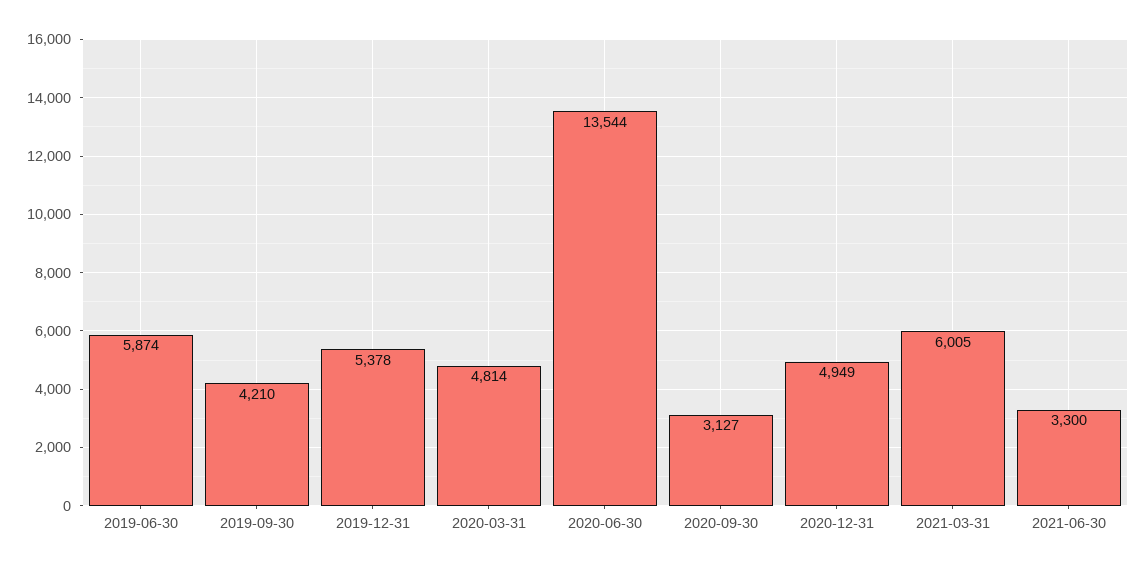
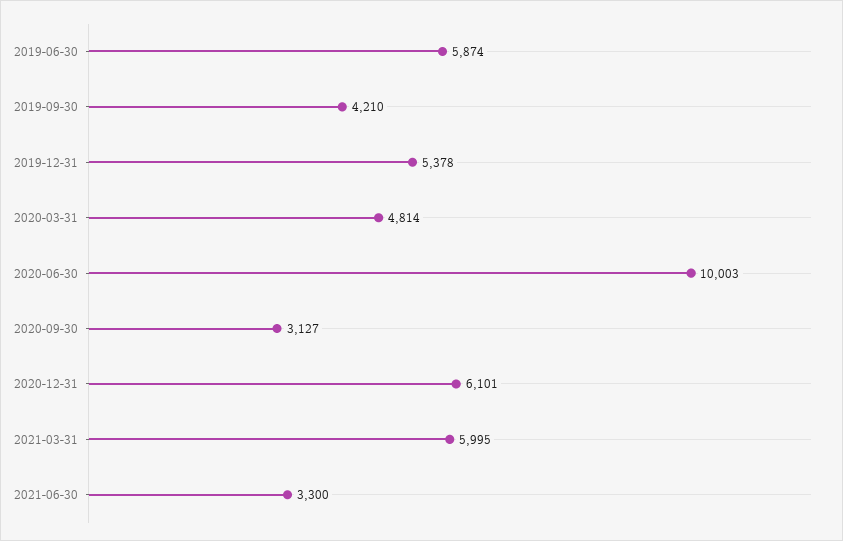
2020-06-30: 13544 -> 10003
2020-12-31: 4949 -> 6101
2021-03-31: 6005 -> 5995

